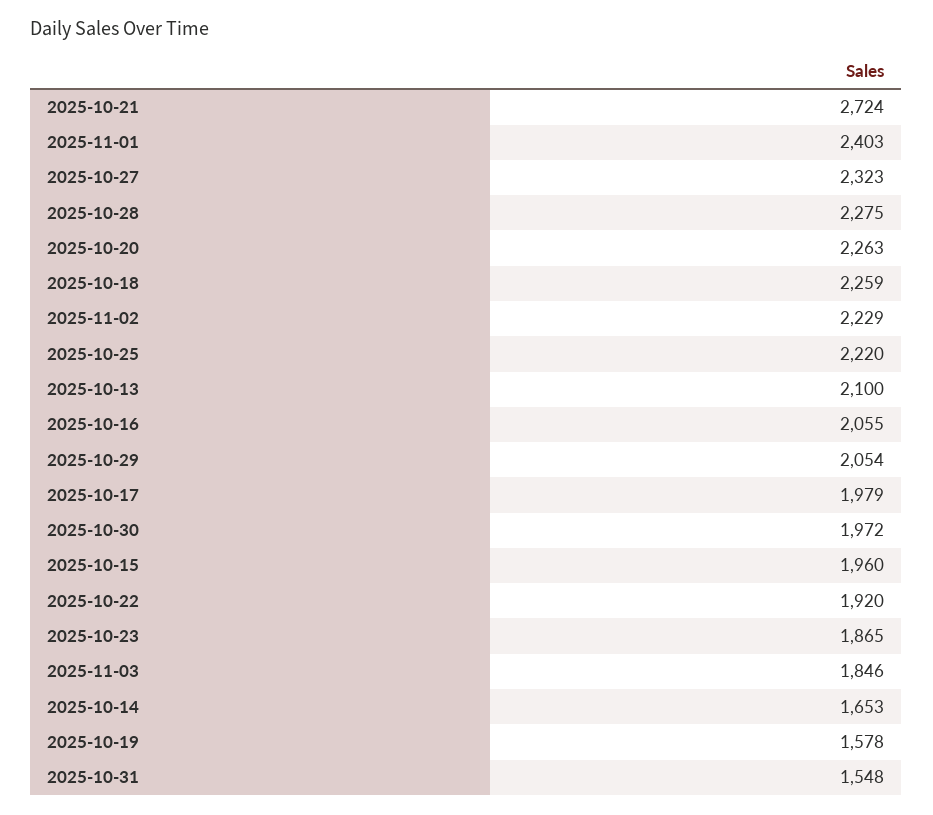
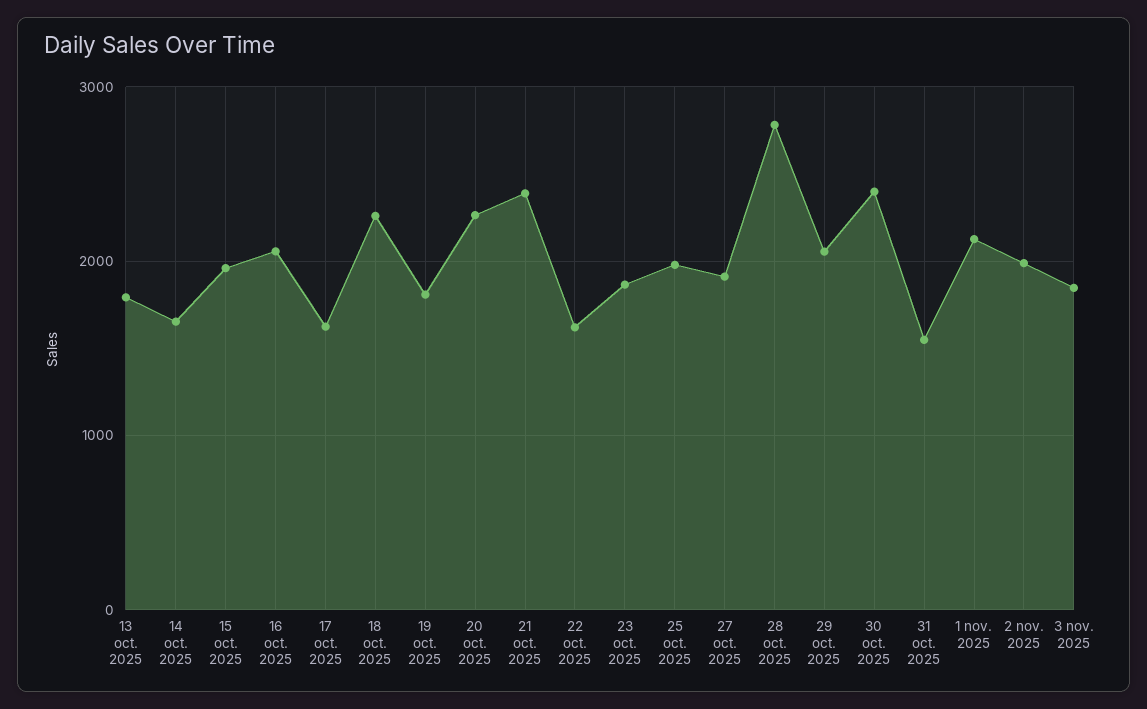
2025-10-21: 2724 -> 2400
2025-11-01: 2403 -> 2100
2025-10-27: 2323 -> 1900
2025-10-28: 2275 -> 2800
2025-11-02: 2229 -> 2000
2025-10-25: 2220 -> 2000
2025-10-13: 2100 -> 1800
2025-10-17: 1979 -> 1600
2025-10-30: 1972 -> 2400
2025-10-22: 1920 -> 1600
2025-10-19: 1578 -> 1800

